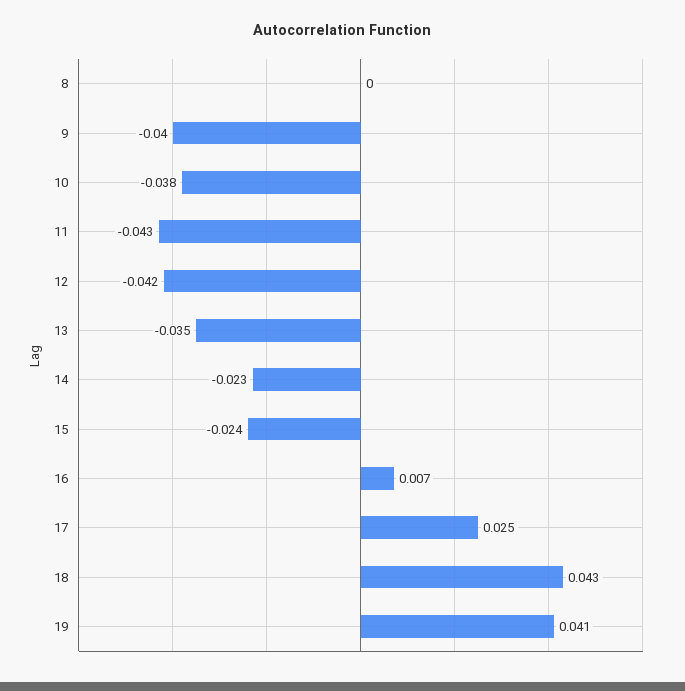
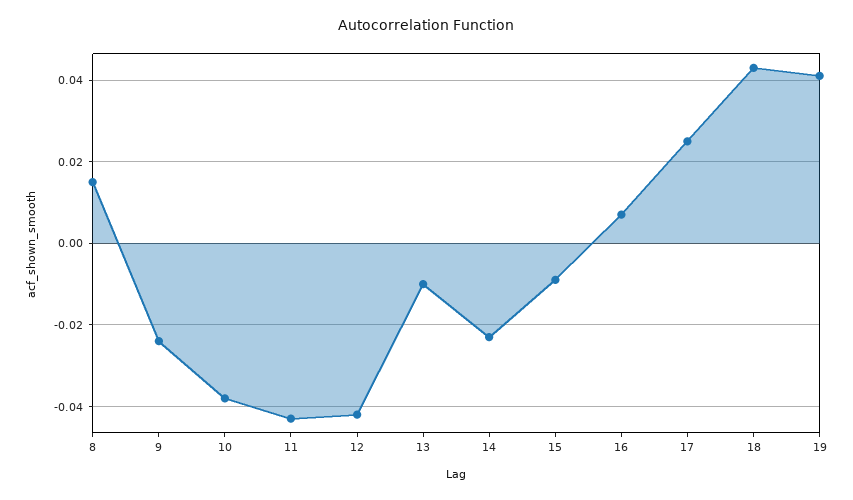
8: 0 -> 0.015
9: -0.04 -> -0.025
13: -0.035 -> -0.01
15: -0.024 -> -0.01

